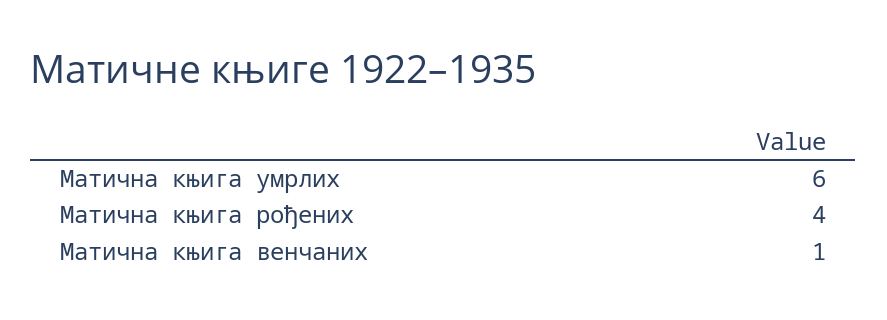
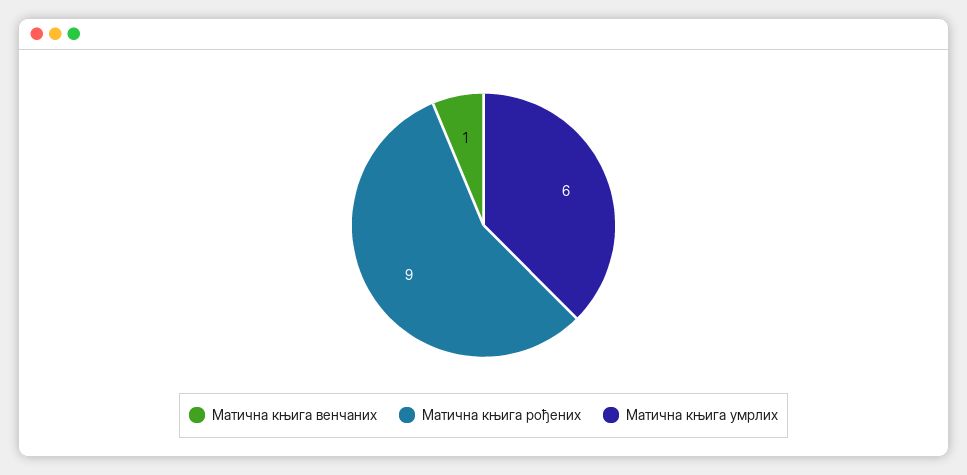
Матична књига рођених: 4 -> 9

